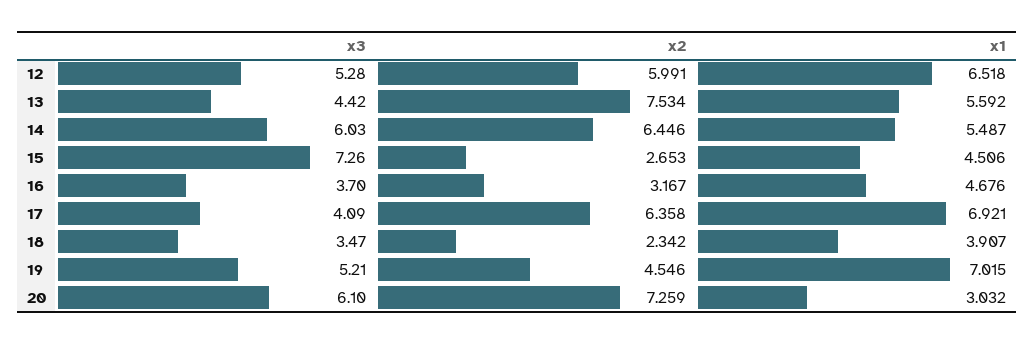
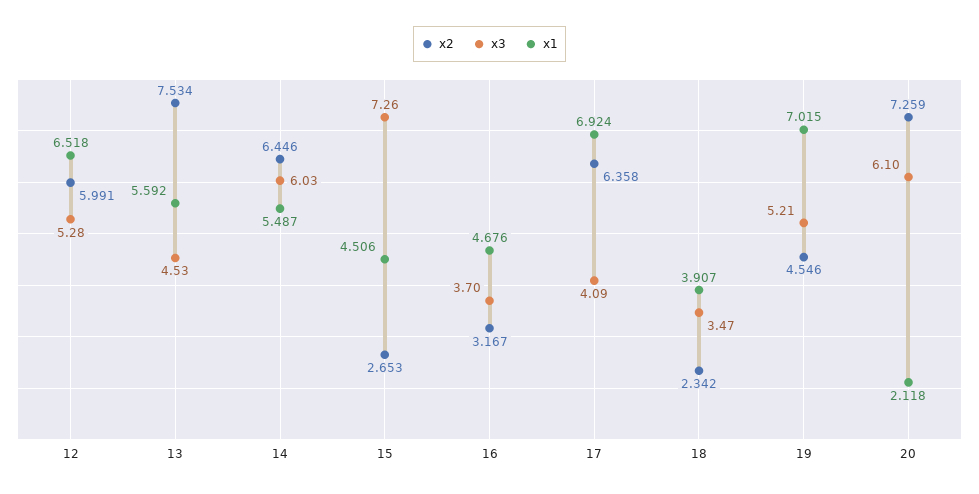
x3, 13: 4.42 -> 4.53
x1, 17: 6.921 -> 6.924
x1, 20: 3.032 -> 2.118

